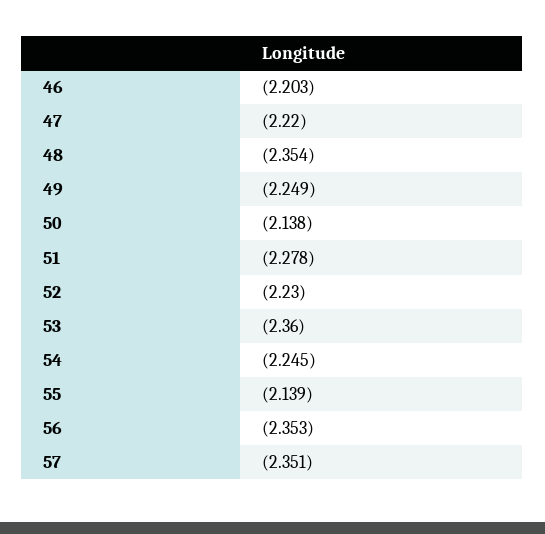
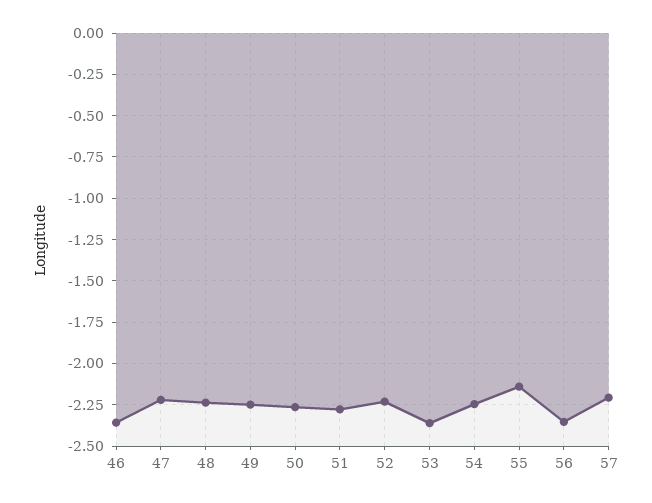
46: -2.203 -> -2.35
48: -2.354 -> -2.25
50: -2.138 -> -2.25
57: -2.351 -> -2.2

